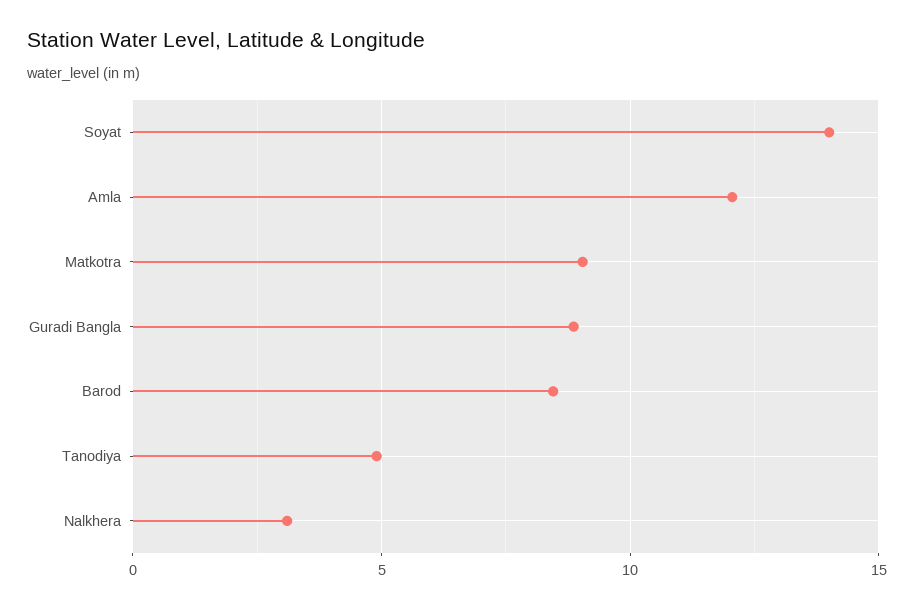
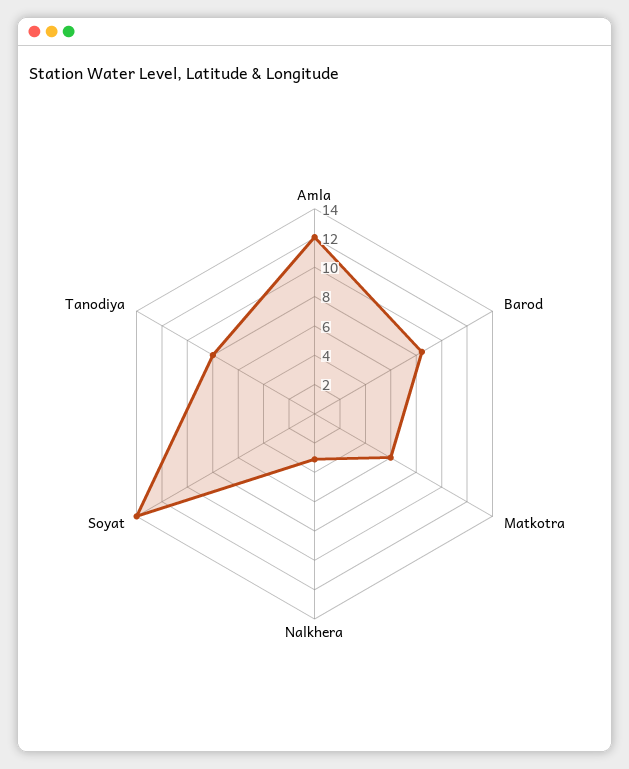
Matkotra: 9 -> 6
Guradi Bangla: 9 -> none
Tanodiya: 5 -> 8

